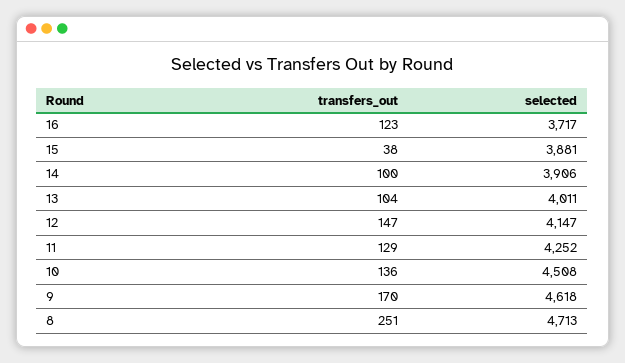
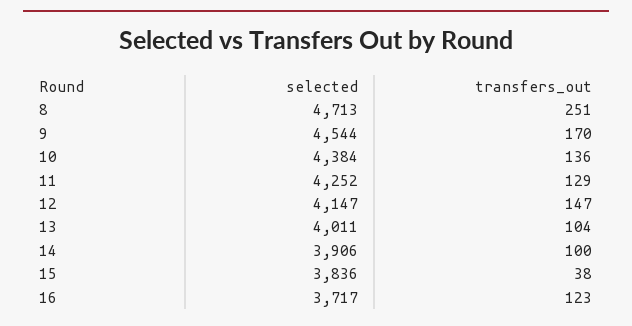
selected, 15: 3881 -> 3836
selected, 10: 4508 -> 4384
selected, 9: 4618 -> 4544

